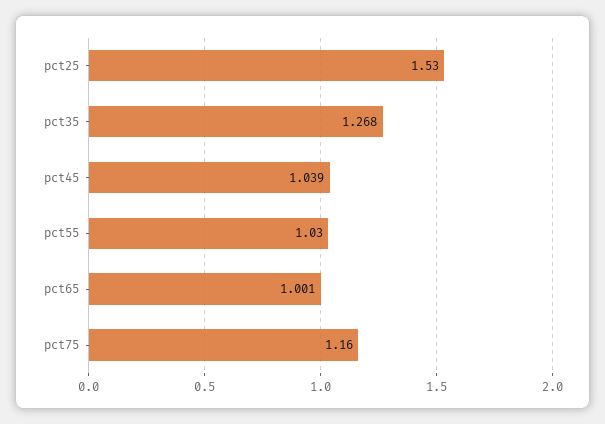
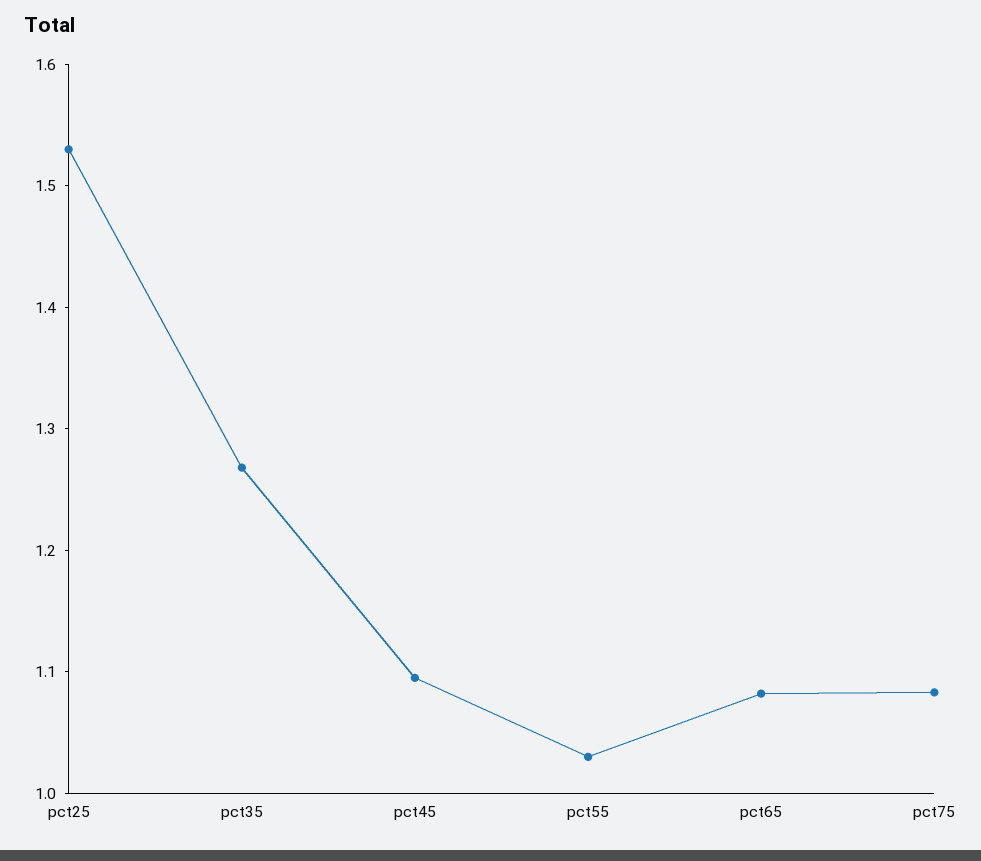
pct45: 1.039 -> 1.1
pct65: 1.001 -> 1.08
pct75: 1.16 -> 1.08

